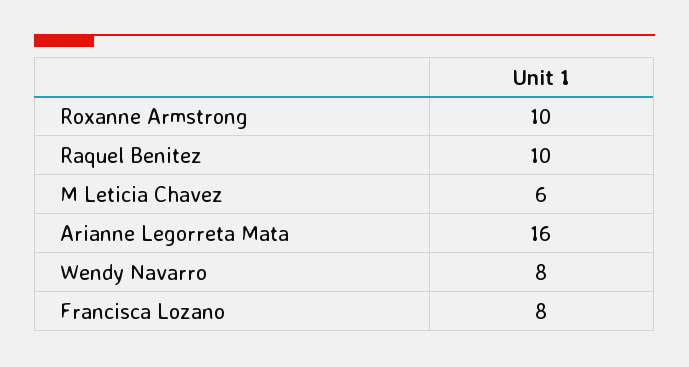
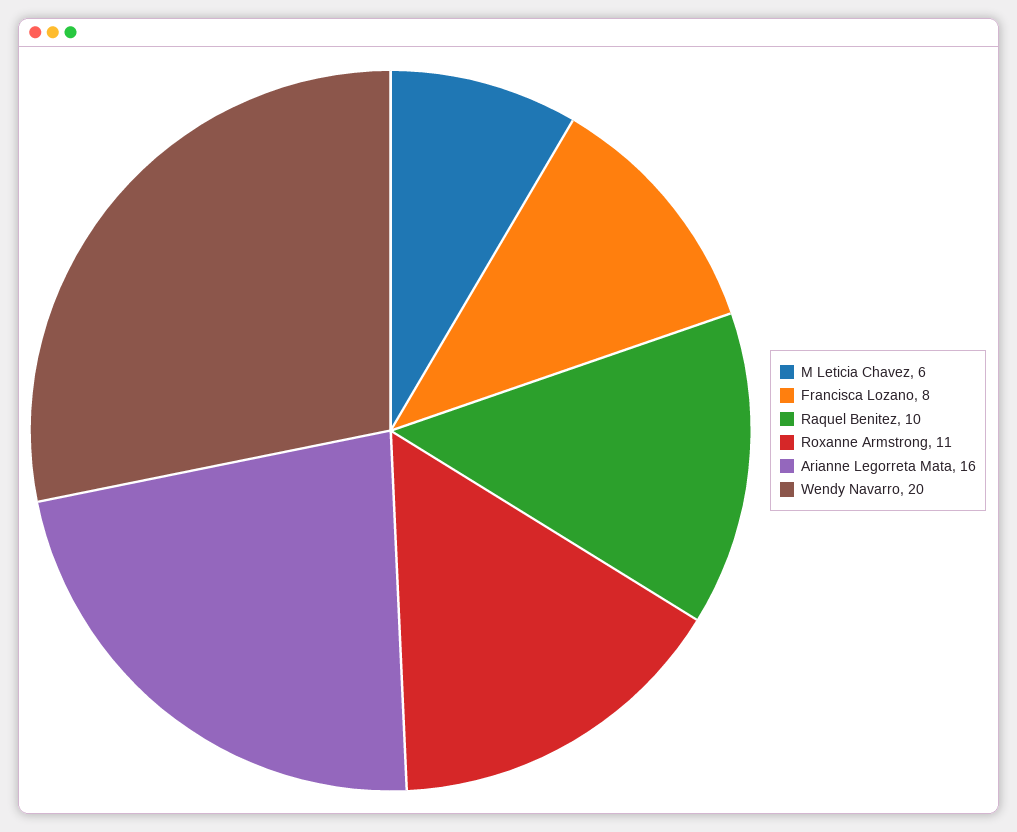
Roxanne Armstrong: 10 -> 11
Wendy Navarro: 8 -> 20

